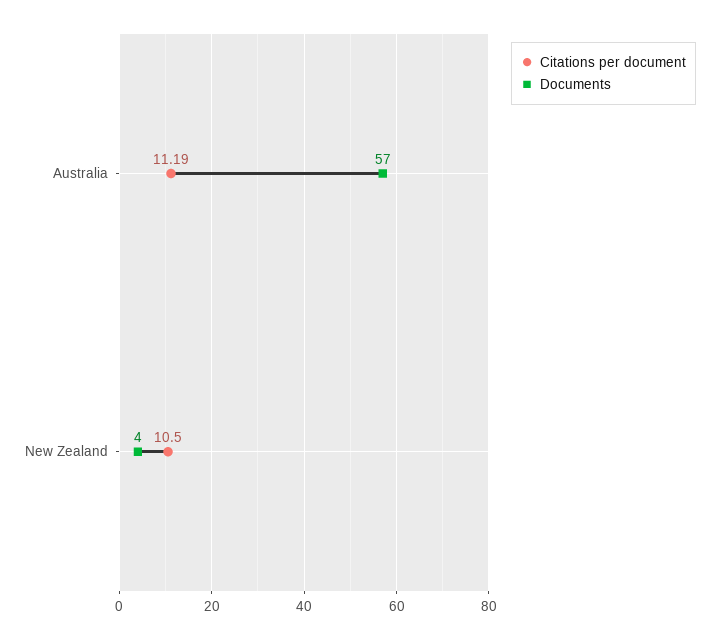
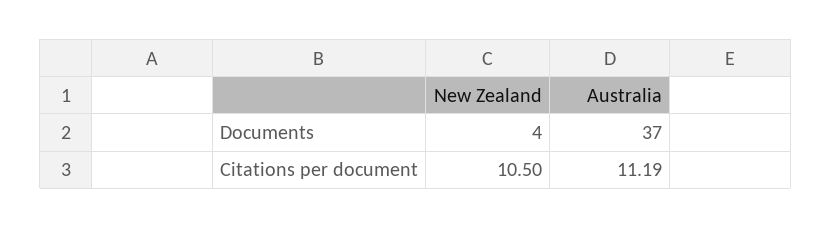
Documents, Australia: 57 -> 37

